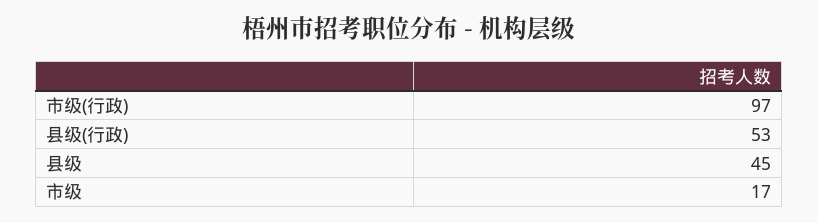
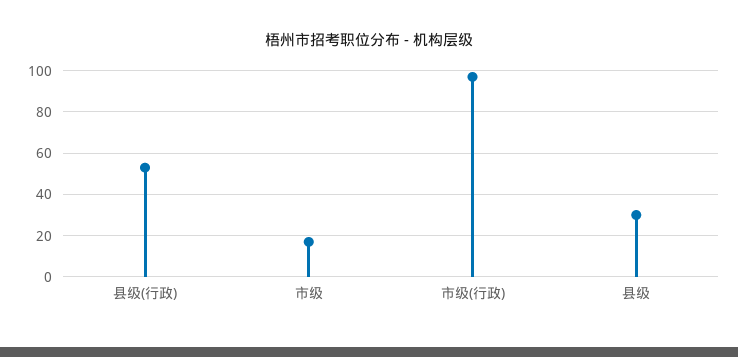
县级: 45 -> 30

